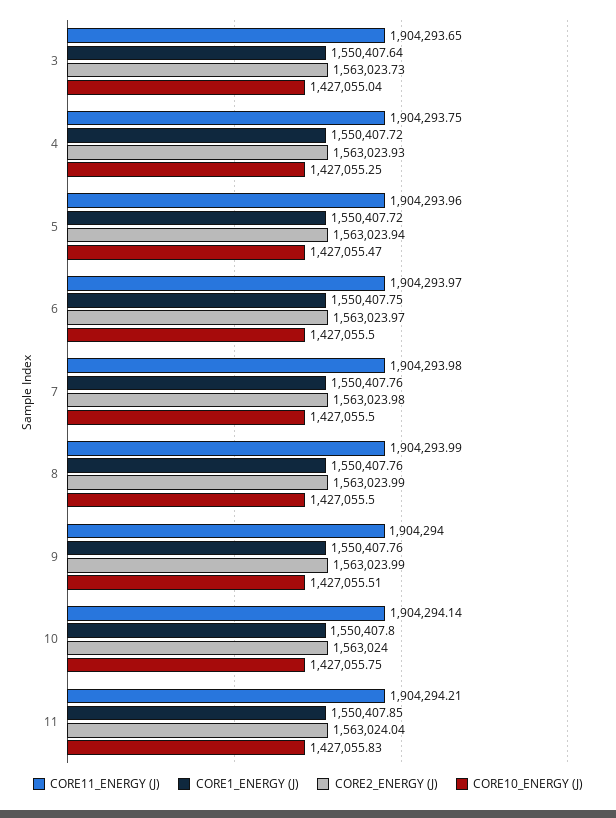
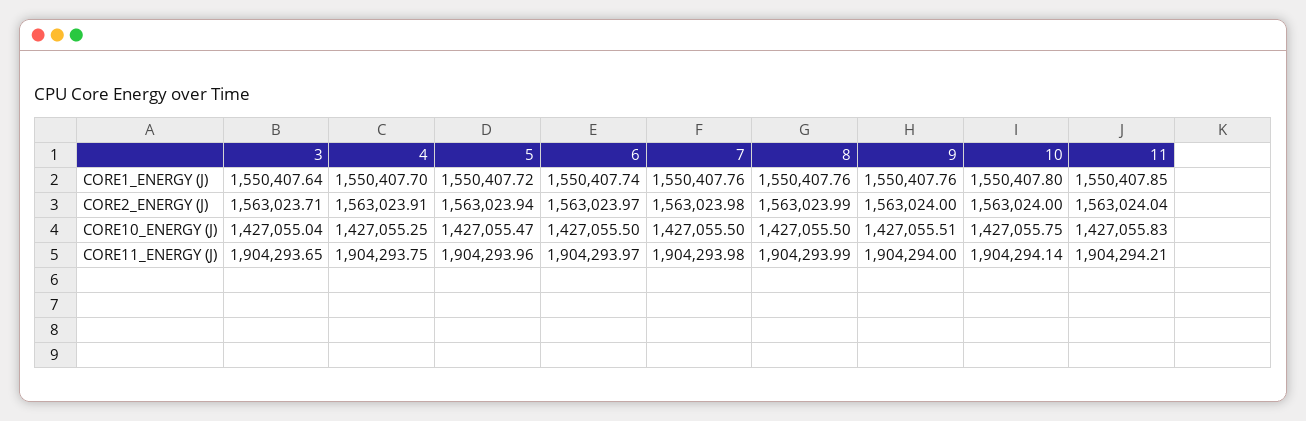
CORE2_ENERGY (J), 3: 1563023.73 -> 1563023.71
CORE1_ENERGY (J), 4: 1550407.72 -> 1550407.7
CORE2_ENERGY (J), 4: 1563023.93 -> 1563023.91
CORE1_ENERGY (J), 6: 1550407.75 -> 1550407.74
CORE2_ENERGY (J), 9: 1563023.99 -> 1563024

